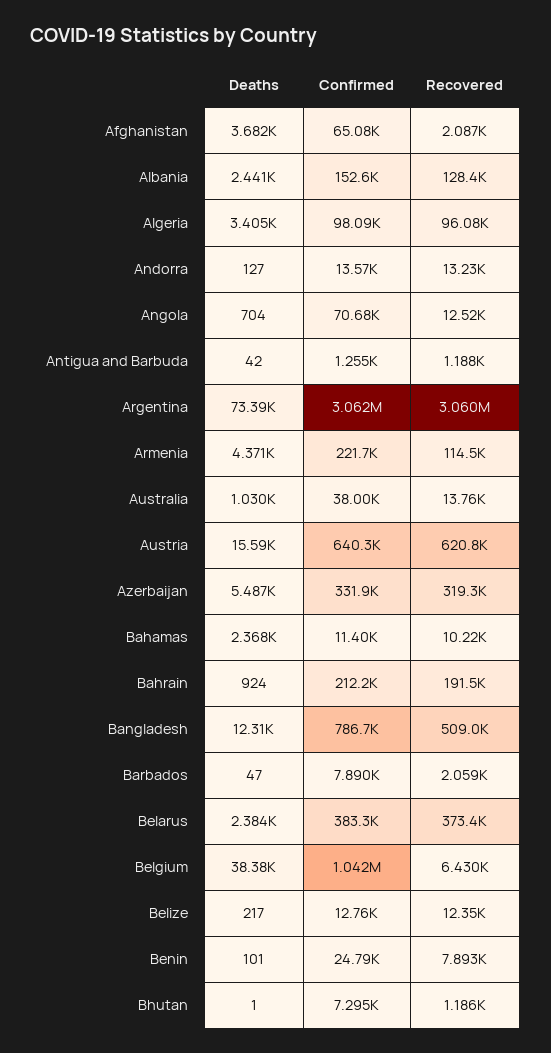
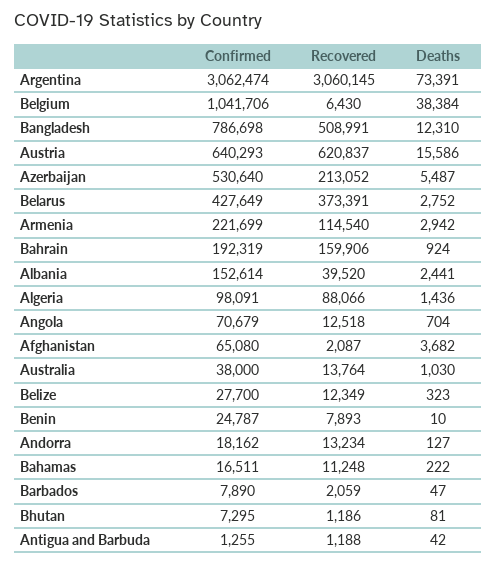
Recovered, Albania: 128400 -> 39520
Deaths, Algeria: 3405 -> 1436
Recovered, Algeria: 96080 -> 88066
Confirmed, Andorra: 13570 -> 18162
Deaths, Armenia: 4371 -> 2942
Confirmed, Azerbaijan: 331900 -> 530640
Recovered, Azerbaijan: 319300 -> 213052
Deaths, Bahamas: 2368 -> 222
Confirmed, Bahamas: 11400 -> 16511
Recovered, Bahamas: 10220 -> 11248
Confirmed, Bahrain: 212200 -> 192319
Recovered, Bahrain: 191500 -> 159906
Deaths, Belarus: 2384 -> 2752
Confirmed, Belarus: 383300 -> 427649
Deaths, Belize: 217 -> 323
Confirmed, Belize: 12760 -> 27700
Deaths, Benin: 101 -> 10
Deaths, Bhutan: 1 -> 81

